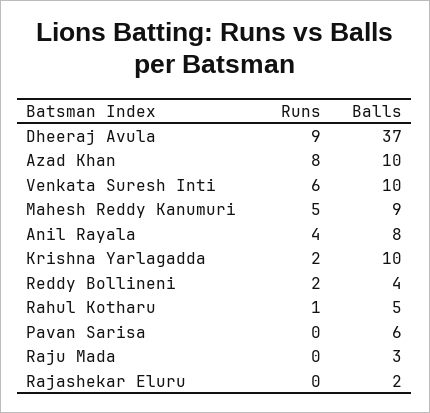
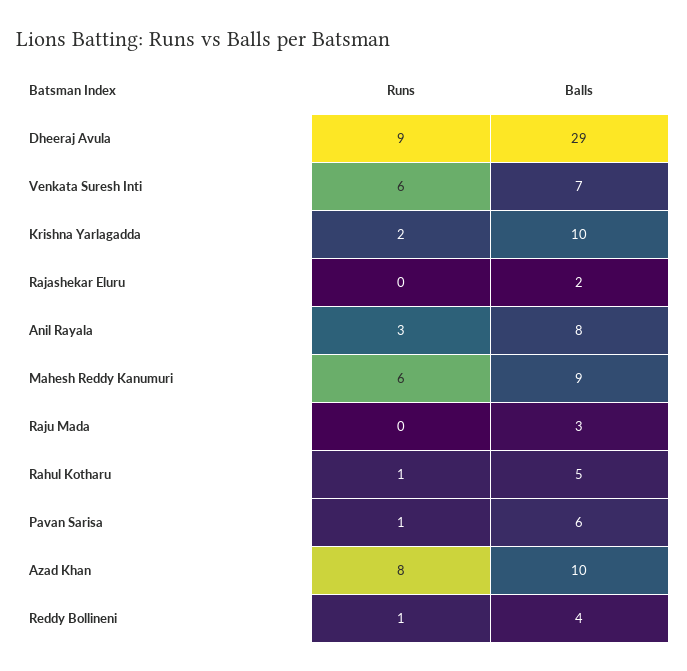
Balls, Dheeraj Avula: 37 -> 29
Balls, Venkata Suresh Inti: 10 -> 7
Runs, Mahesh Reddy Kanumuri: 5 -> 6
Runs, Anil Rayala: 4 -> 3
Runs, Reddy Bollineni: 2 -> 1
Runs, Pavan Sarisa: 0 -> 1

